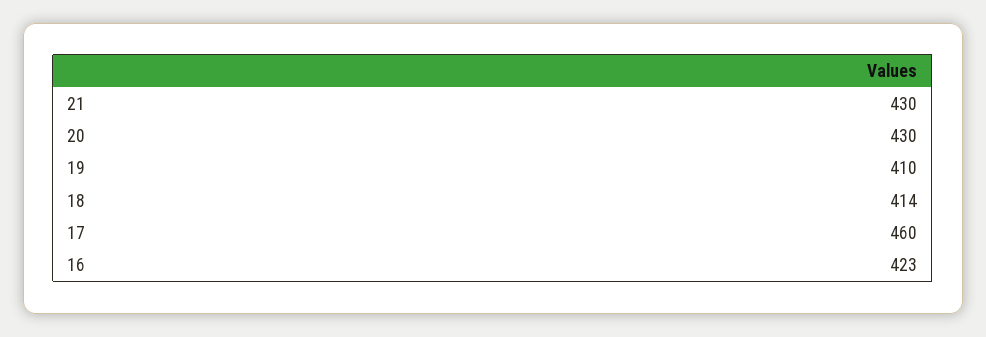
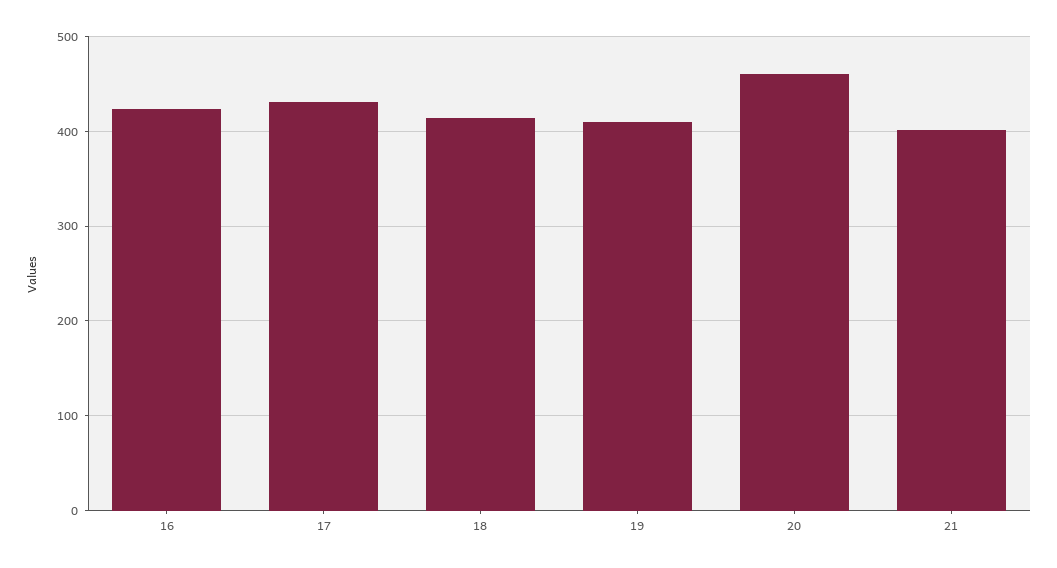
21: 430 -> 400
20: 430 -> 460
17: 460 -> 430

